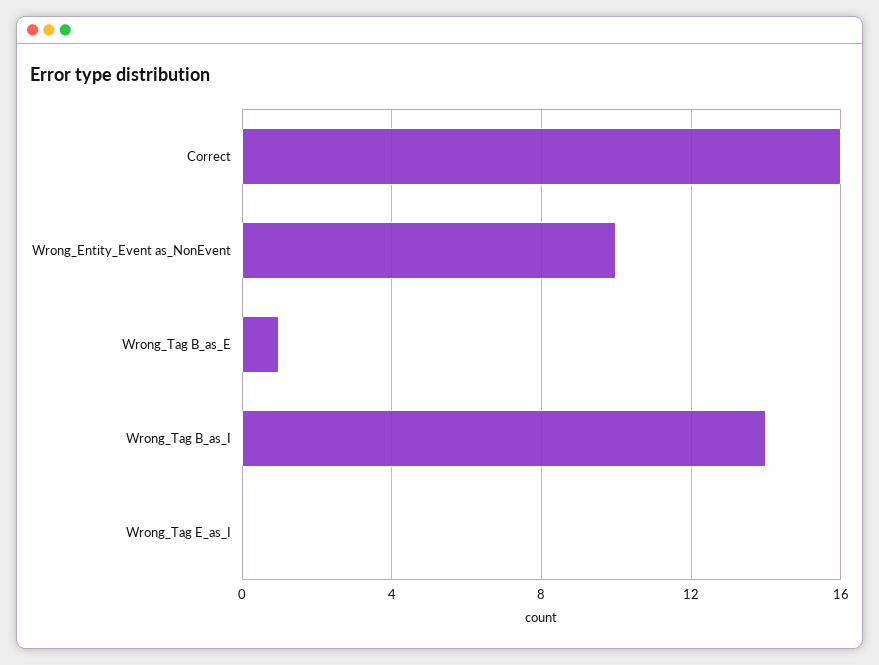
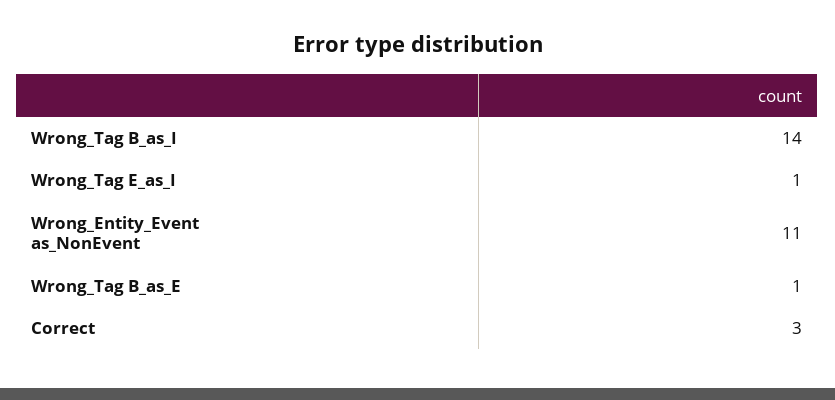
Correct: 16 -> 3
Wrong_Entity_Event as_NonEvent: 10 -> 11
Wrong_Tag E_as_I: 0 -> 1

